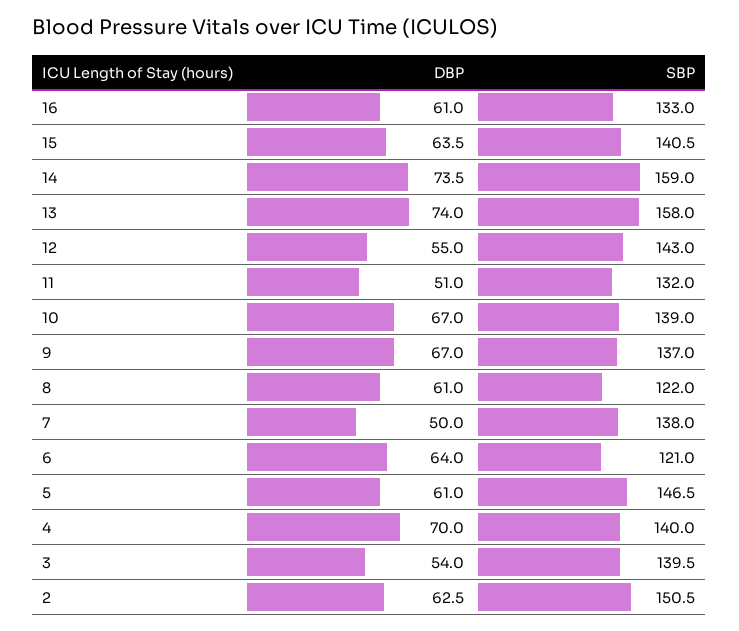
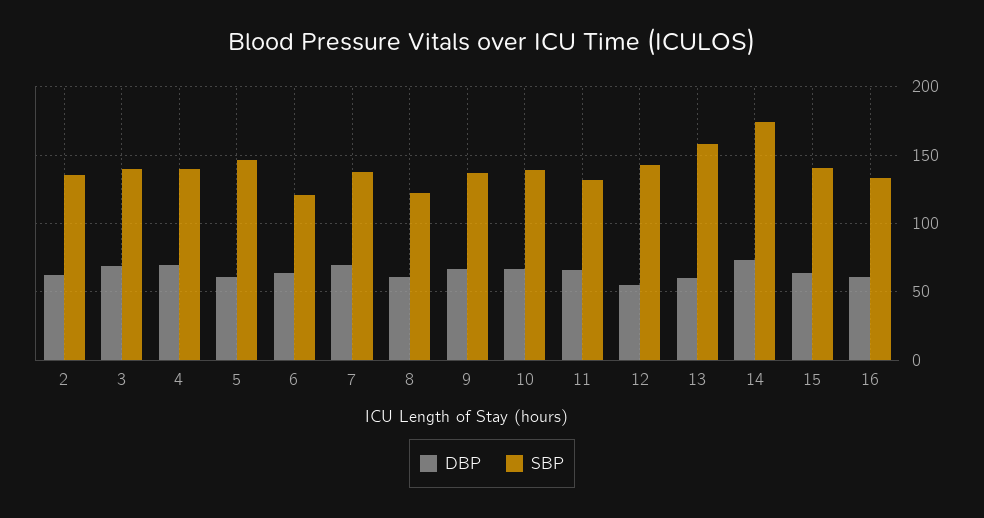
SBP, 14: 159 -> 175
DBP, 13: 74 -> 60
DBP, 11: 51 -> 65
DBP, 7: 50 -> 70
DBP, 3: 54 -> 70
SBP, 2: 150.5 -> 135

